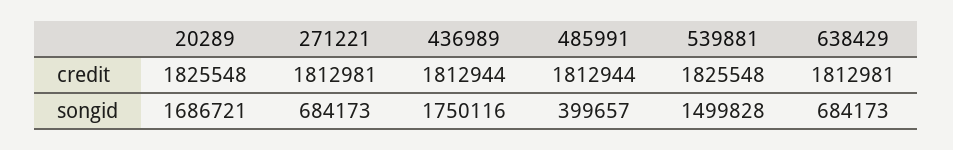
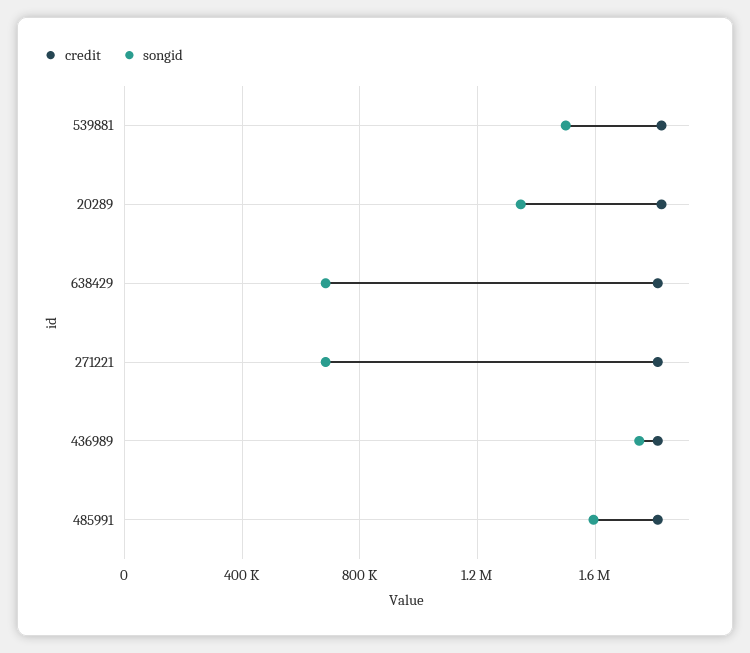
songid, 20289: 1686721 -> 1350000
songid, 485991: 399657 -> 1600000

